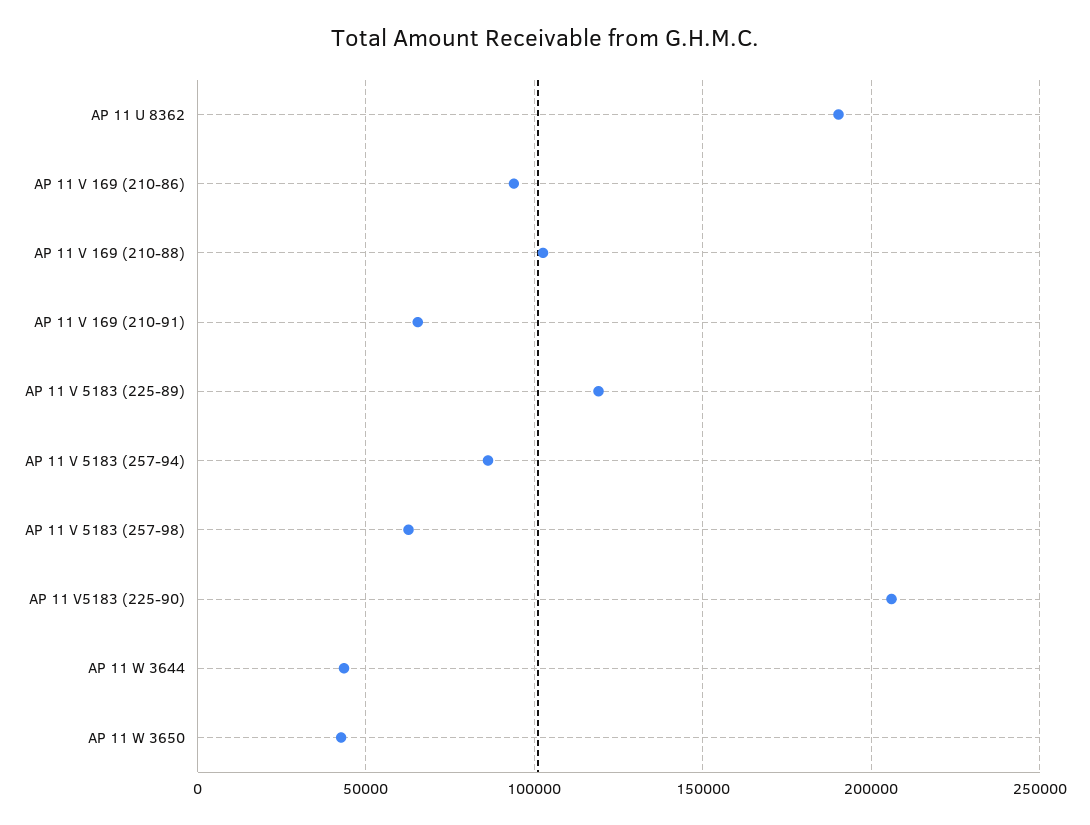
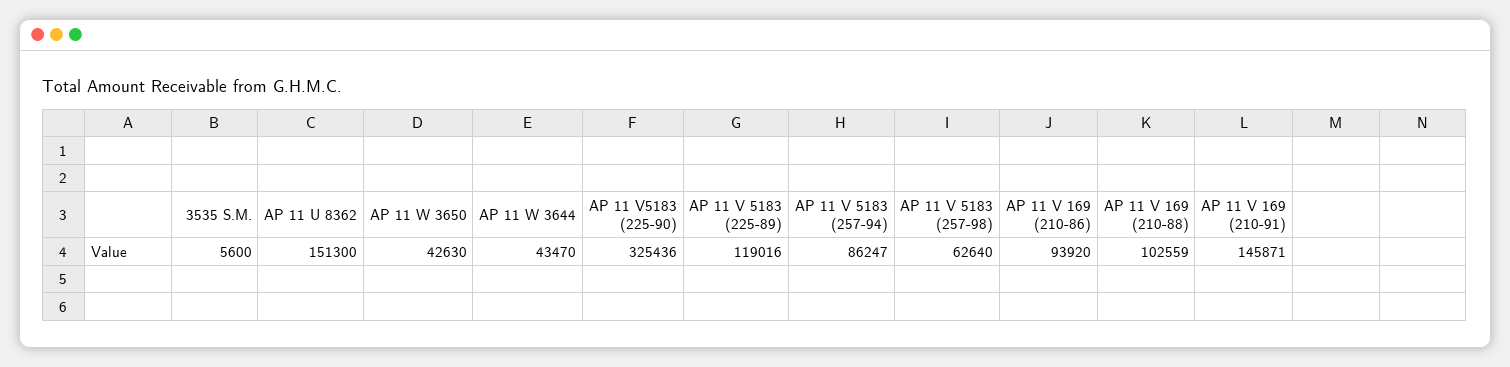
AP 11 U 8362: 190000 -> 151300
AP 11 V 169 (210-91): 65000 -> 145871
AP 11 V5183 (225-90): 205000 -> 325436
3535 S.M.: none -> 5600

